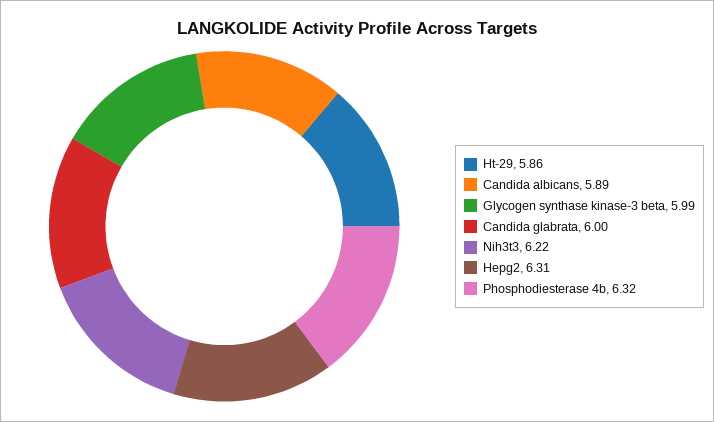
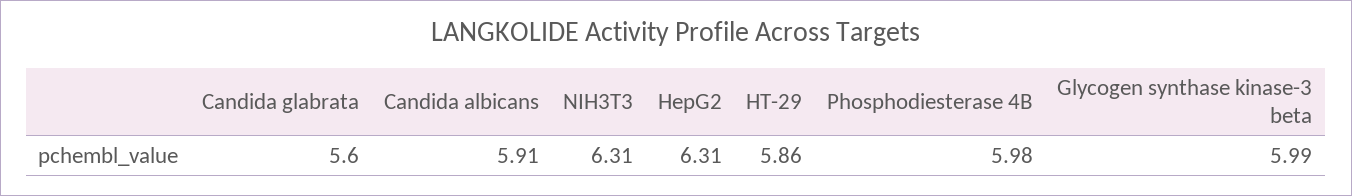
Candida albicans: 5.89 -> 5.91
Candida glabrata: 6 -> 5.6
Nih3t3: 6.22 -> 6.31
Phosphodiesterase 4b: 6.32 -> 5.98

